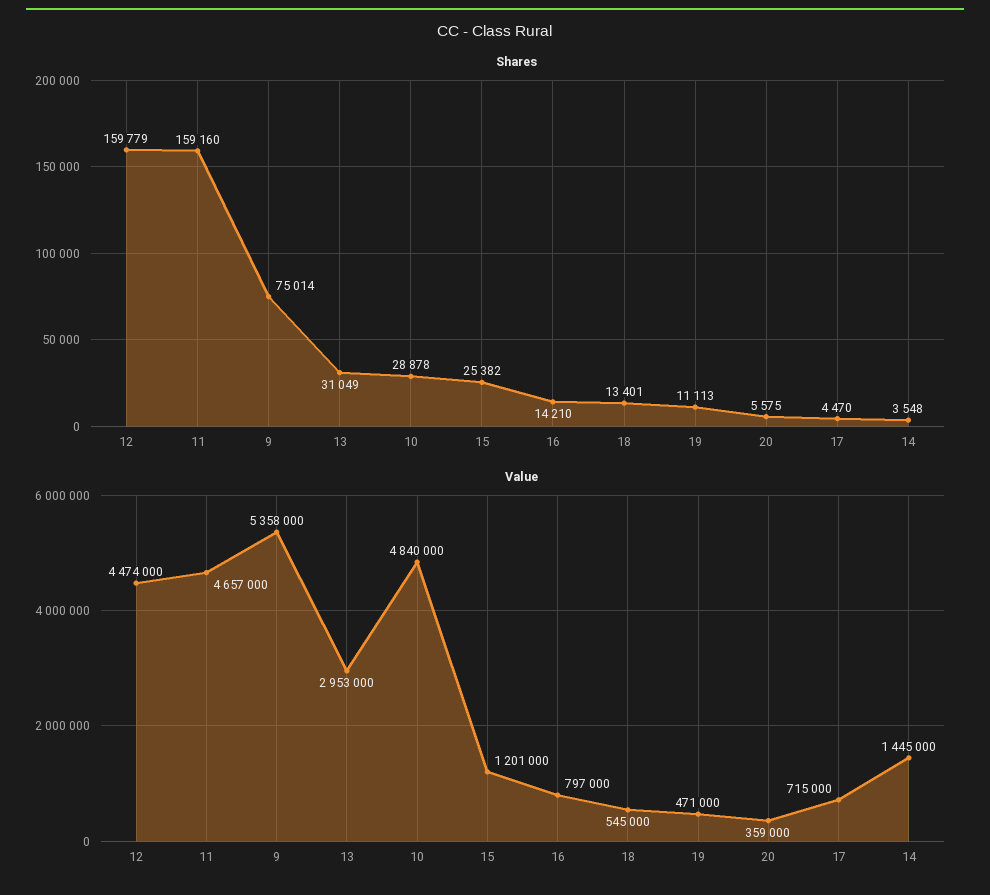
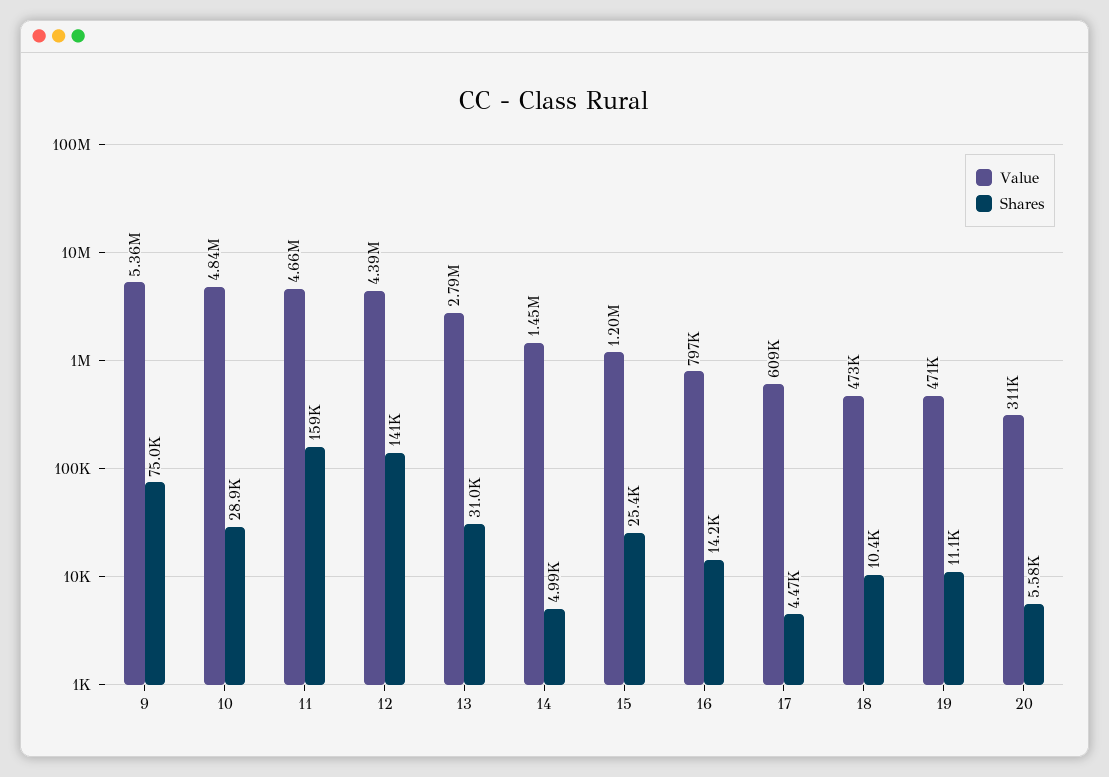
Shares, 12: 159779 -> 141000
Shares, 18: 13401 -> 10400
Shares, 14: 3548 -> 4990
Value, 12: 4474000 -> 4390000
Value, 13: 2953000 -> 2790000
Value, 18: 545000 -> 473000
Value, 20: 359000 -> 311000
Value, 17: 715000 -> 609000

